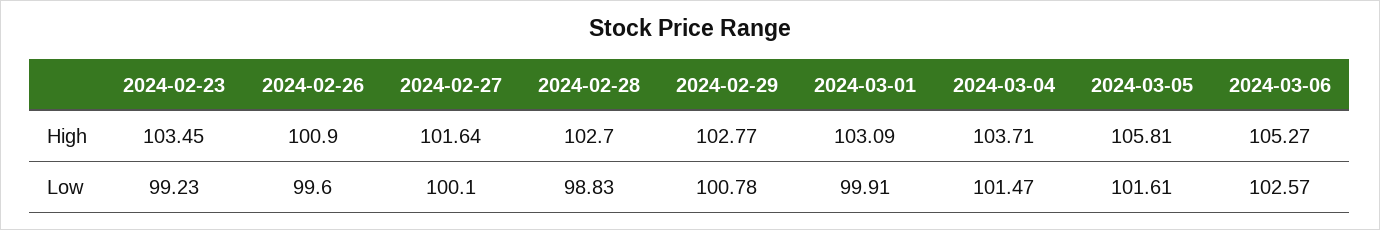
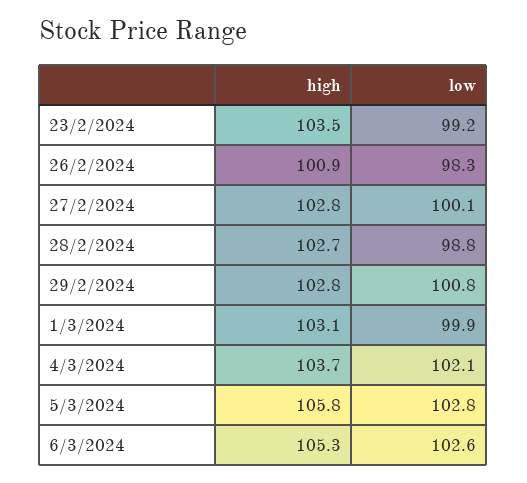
2024-02-27, High: 101.64 -> 102.8
2024-02-26, Low: 99.6 -> 98.3
2024-03-04, Low: 101.47 -> 102.1
2024-03-05, Low: 101.61 -> 102.8

